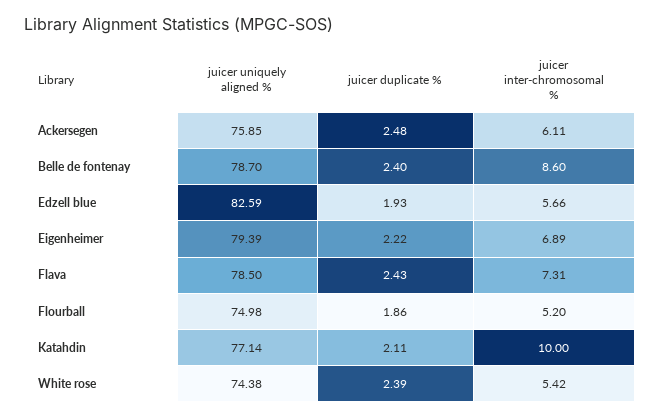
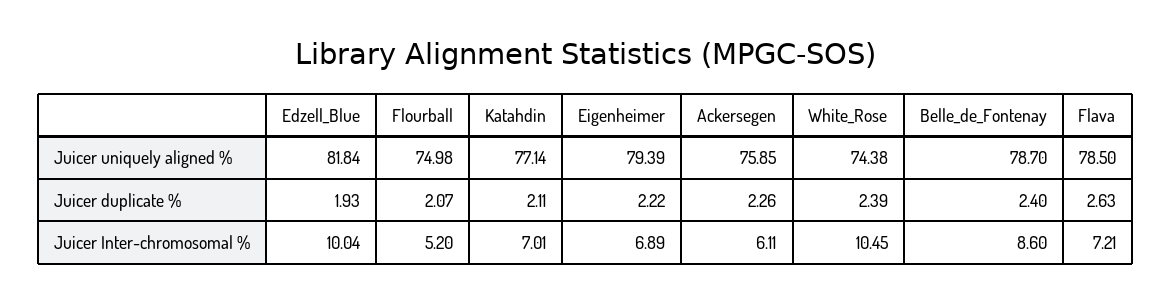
juicer duplicate %, Ackersegen: 2.48 -> 2.26
juicer uniquely aligned %, Edzell blue: 82.59 -> 81.84
juicer inter-chromosomal %, Edzell blue: 5.66 -> 10.04
juicer duplicate %, Flava: 2.43 -> 2.63
juicer inter-chromosomal %, Flava: 7.31 -> 7.21
juicer duplicate %, Flourball: 1.86 -> 2.07
juicer inter-chromosomal %, Katahdin: 10 -> 7.01
juicer inter-chromosomal %, White rose: 5.42 -> 10.45

